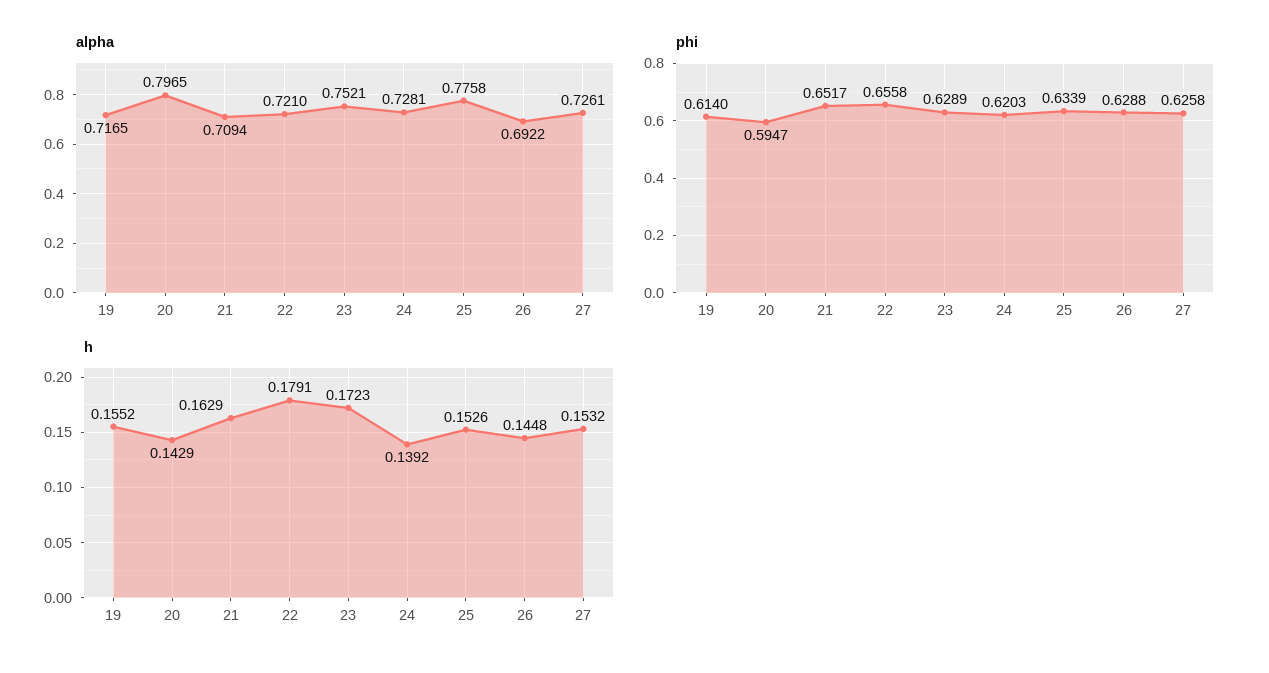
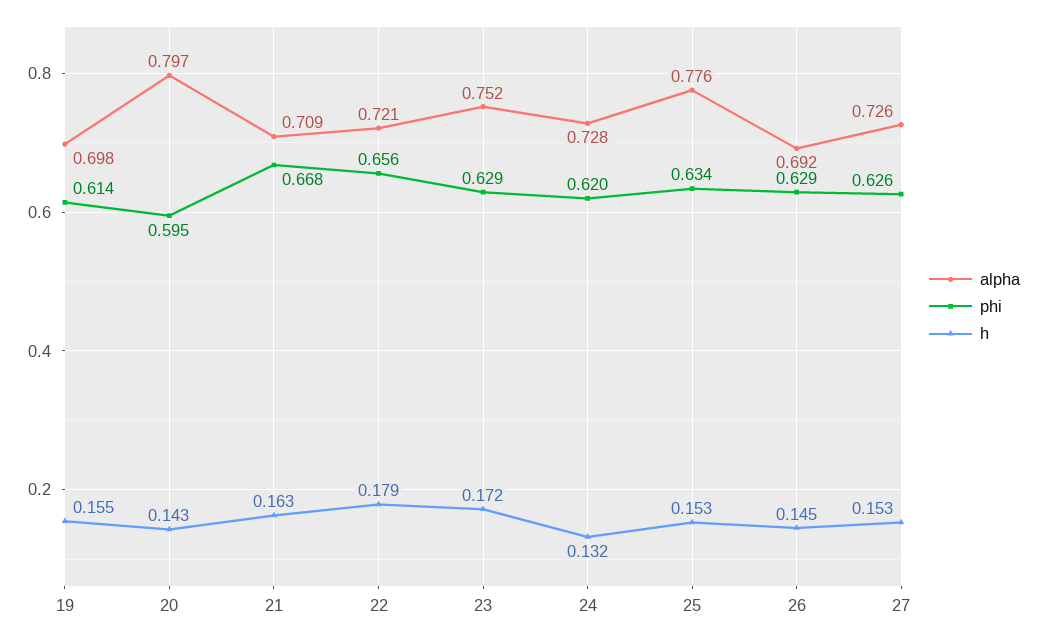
alpha, 19: 0.7165 -> 0.698
phi, 21: 0.6517 -> 0.668
h, 24: 0.1392 -> 0.132

